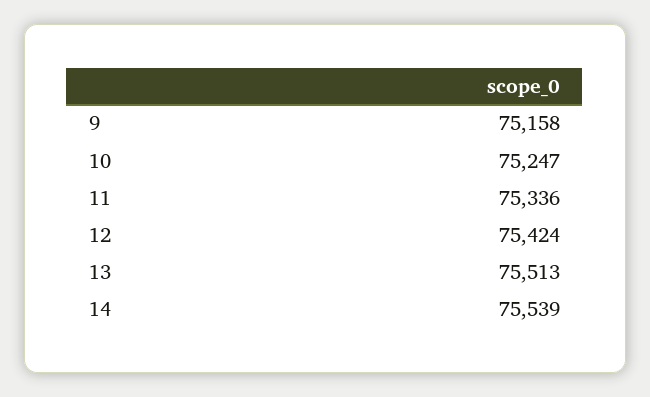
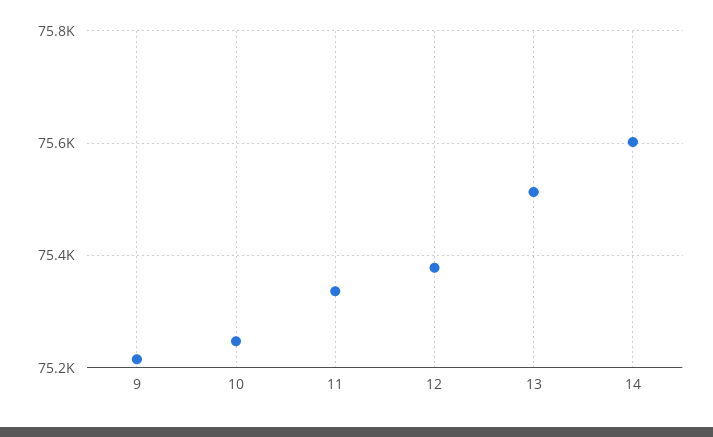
9: 75158 -> 75220
12: 75424 -> 75380
14: 75539 -> 75600

